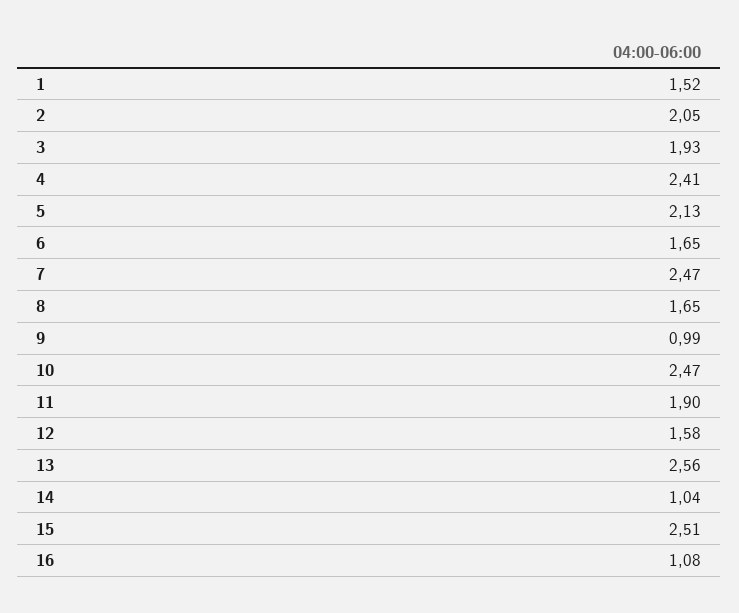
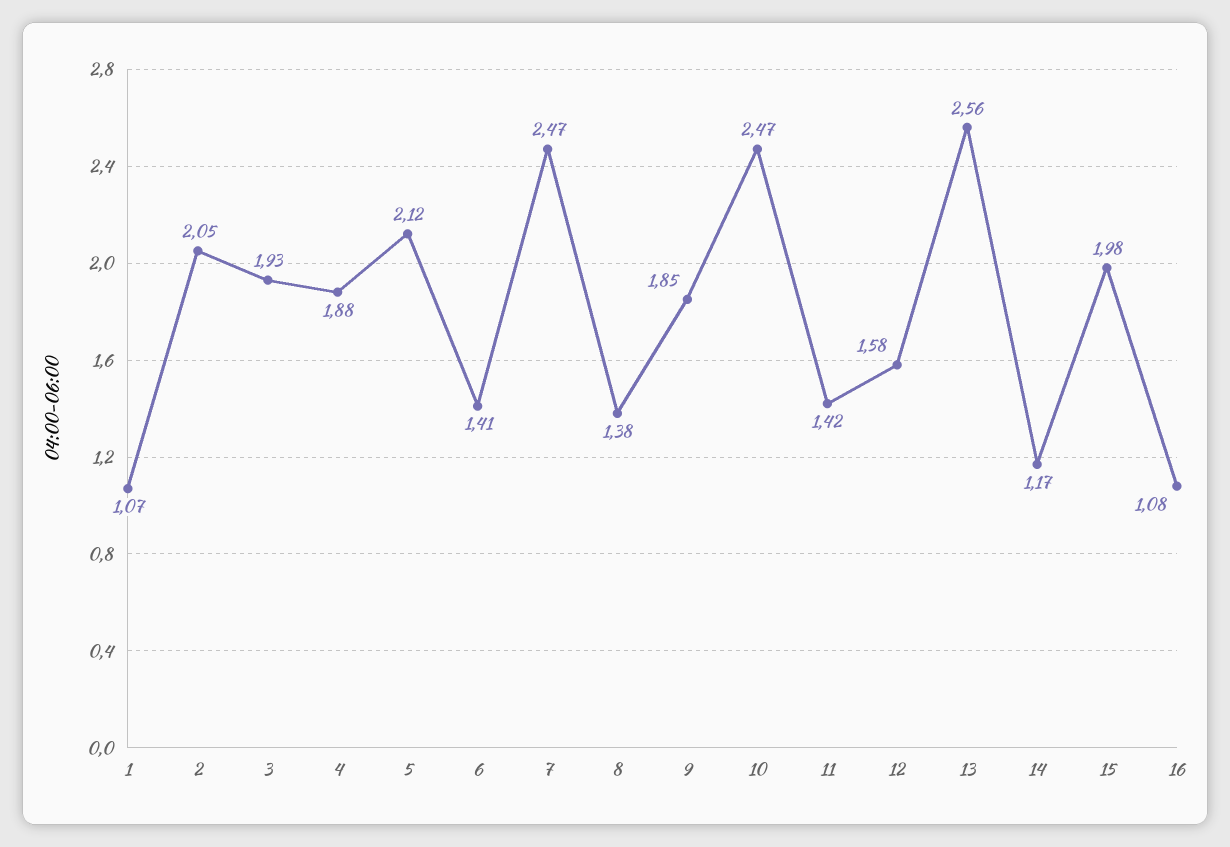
1: 1.52 -> 1.07
4: 2.41 -> 1.88
5: 2.13 -> 2.12
6: 1.65 -> 1.41
8: 1.65 -> 1.38
9: 0.99 -> 1.85
11: 1.9 -> 1.42
14: 1.04 -> 1.17
15: 2.51 -> 1.98

